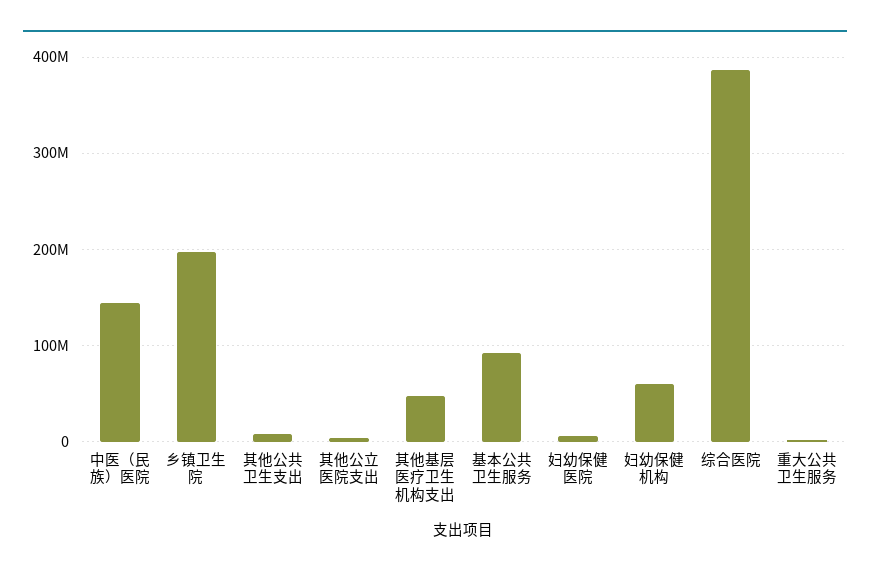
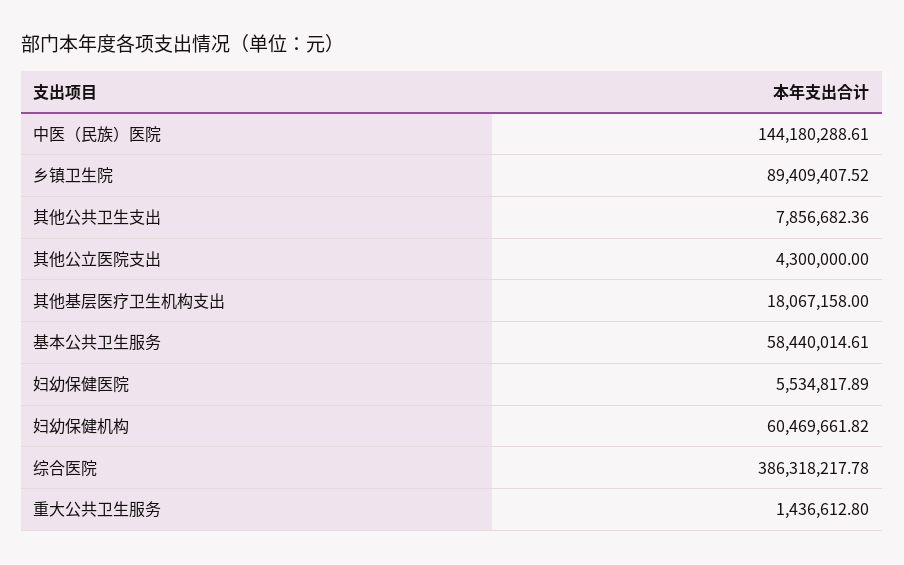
乡镇卫生院: 200000000 -> 89409407.52
其他基层医疗卫生机构支出: 50000000 -> 18067158
基本公共卫生服务: 90000000 -> 58440014.61

